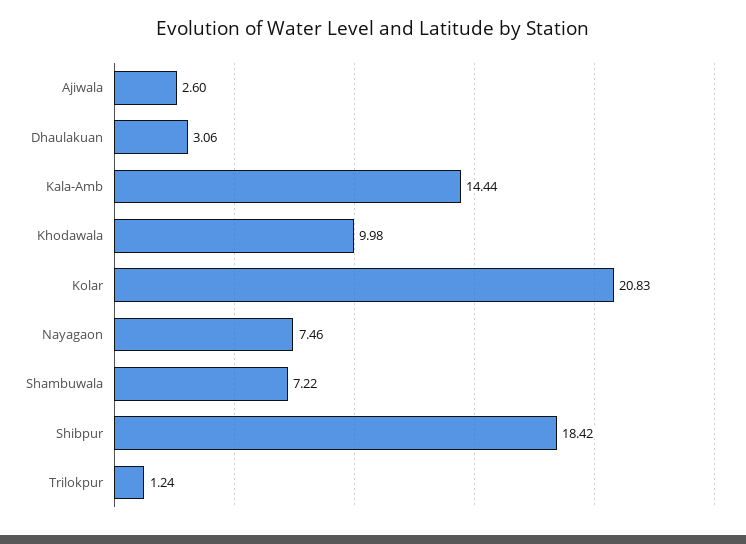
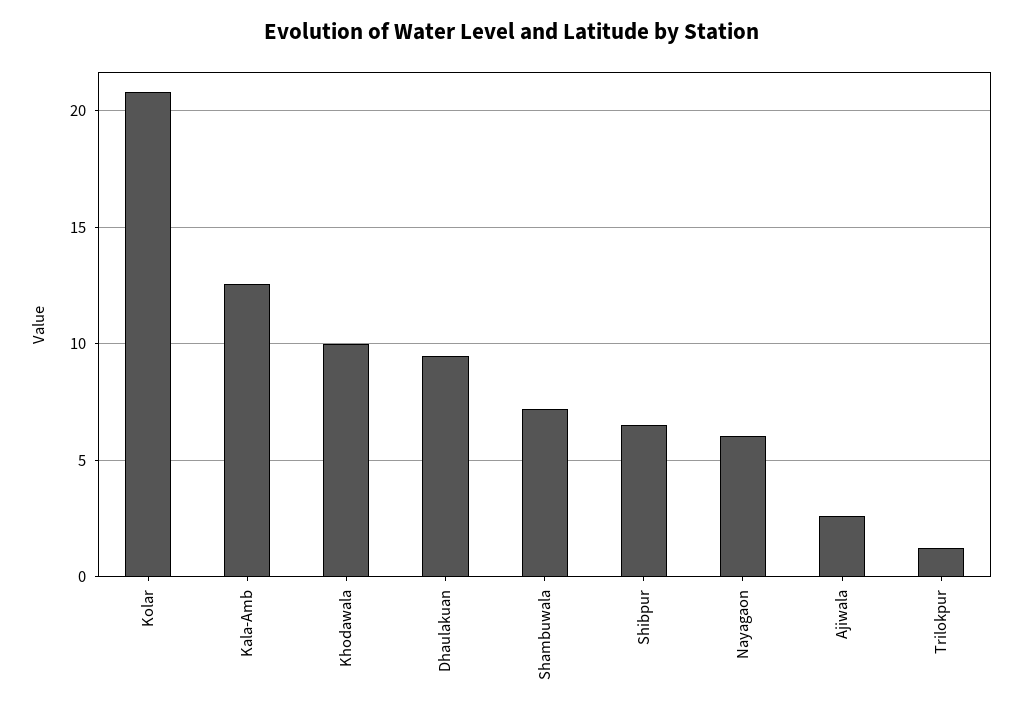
Dhaulakuan: 3.06 -> 9.5
Kala-Amb: 14.44 -> 12.5
Nayagaon: 7.46 -> 6
Shibpur: 18.42 -> 6.5

